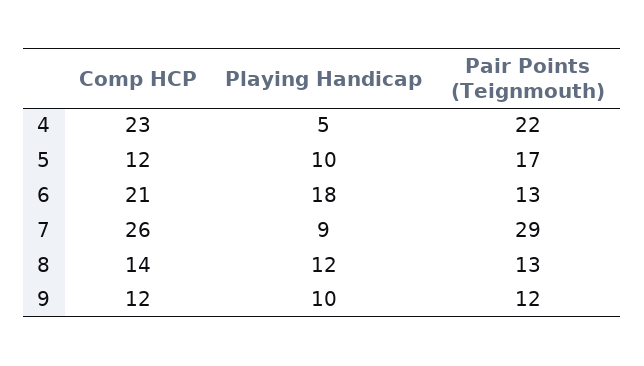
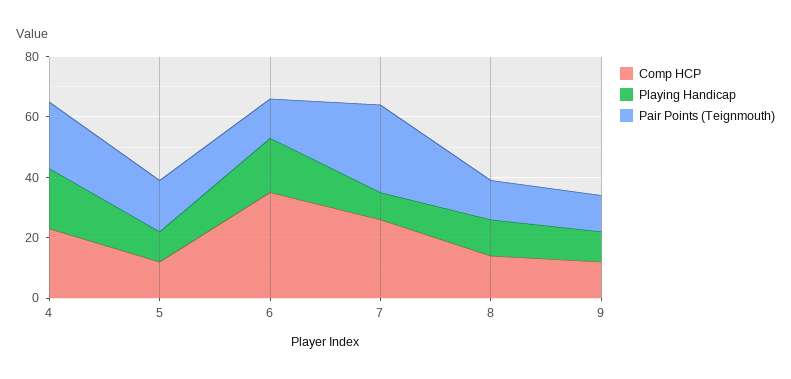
Playing Handicap, 4: 5 -> 20
Comp HCP, 6: 21 -> 35

